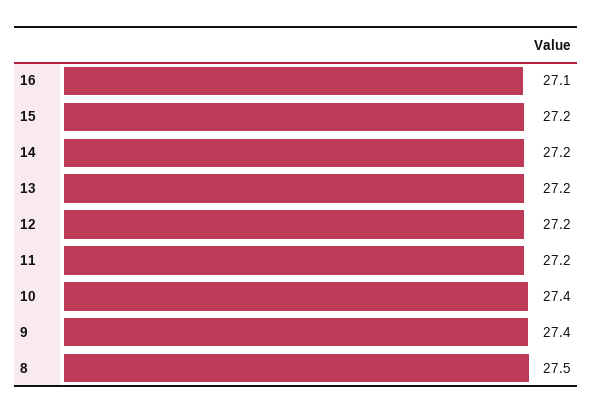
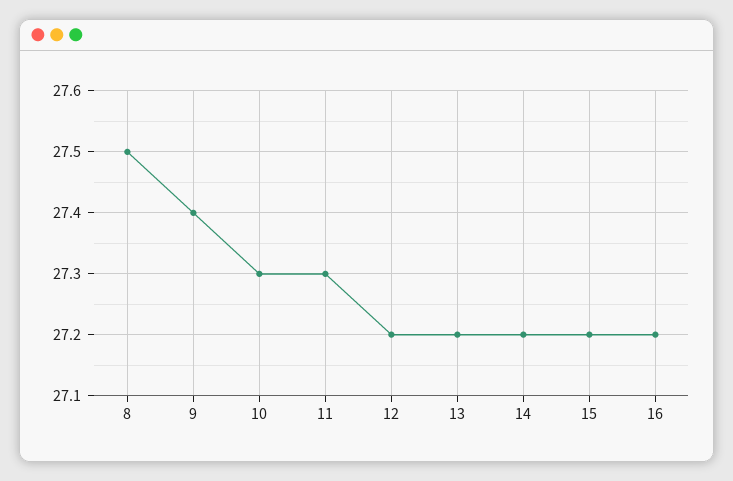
16: 27.1 -> 27.2
11: 27.2 -> 27.3
10: 27.4 -> 27.3

